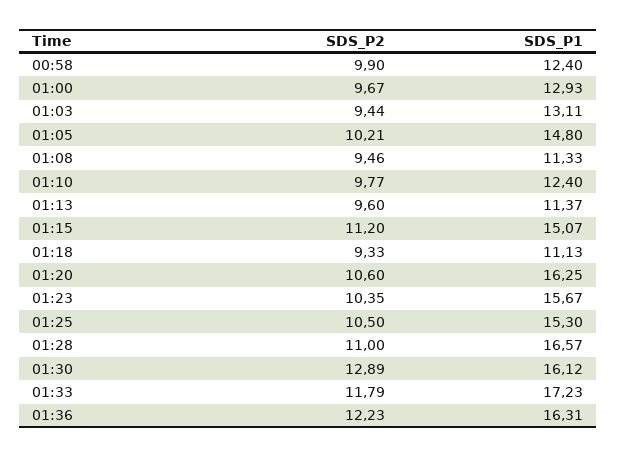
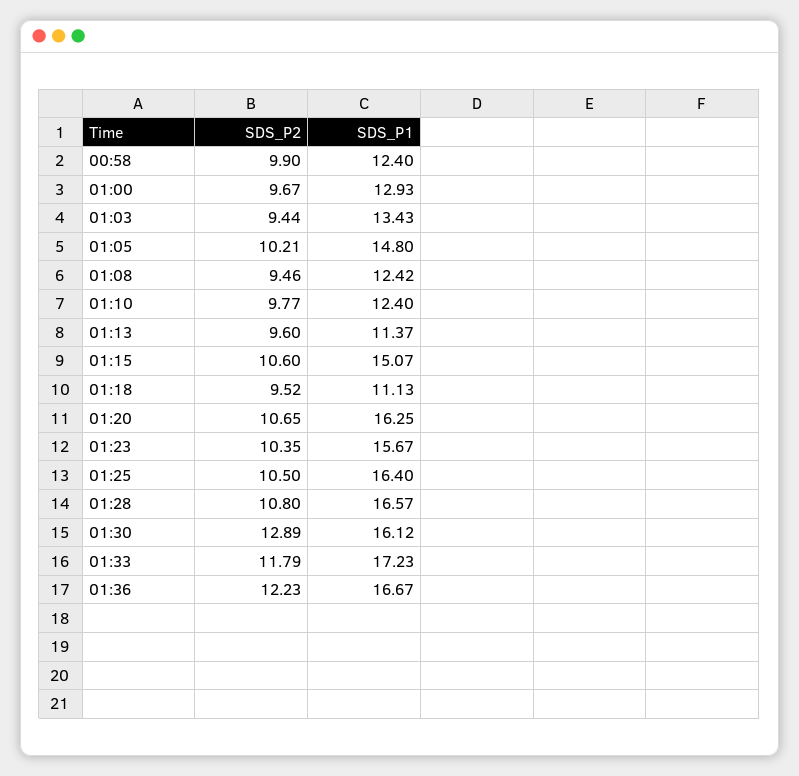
SDS_P1, 01:03: 13.11 -> 13.43
SDS_P1, 01:08: 11.33 -> 12.42
SDS_P2, 01:15: 11.2 -> 10.6
SDS_P2, 01:18: 9.33 -> 9.52
SDS_P2, 01:20: 10.6 -> 10.65
SDS_P1, 01:25: 15.3 -> 16.4
SDS_P2, 01:28: 11 -> 10.8
SDS_P1, 01:36: 16.31 -> 16.67

